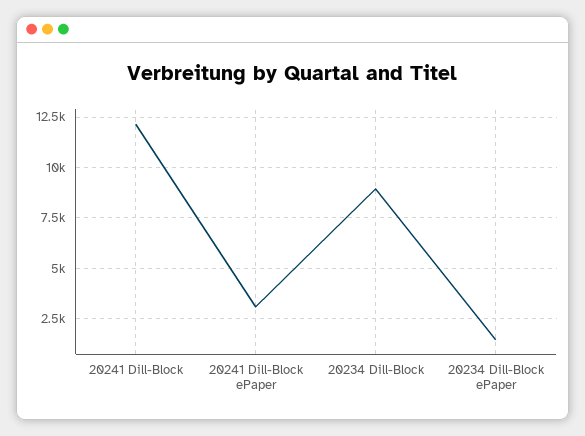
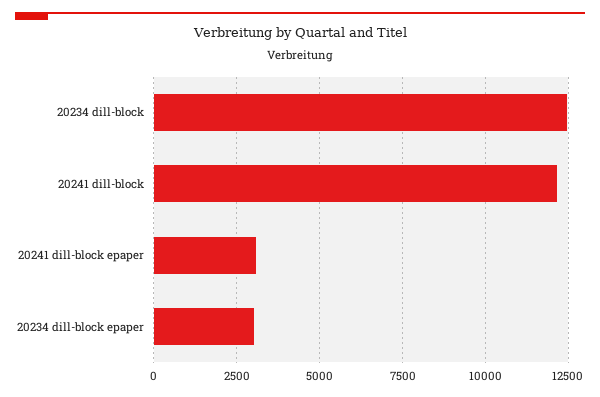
20234 Dill-Block: 9000 -> 12500
20234 Dill-Block ePaper: 1500 -> 3000

